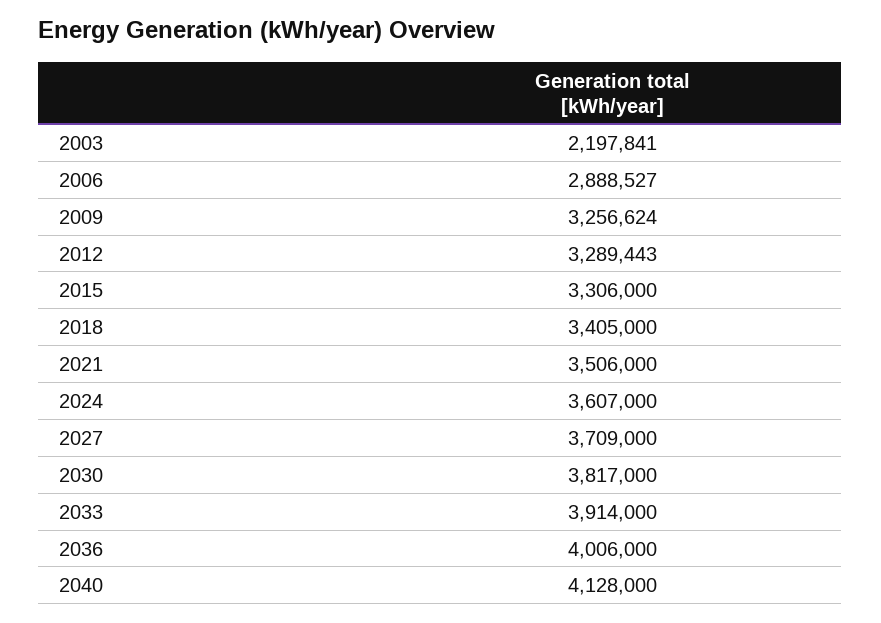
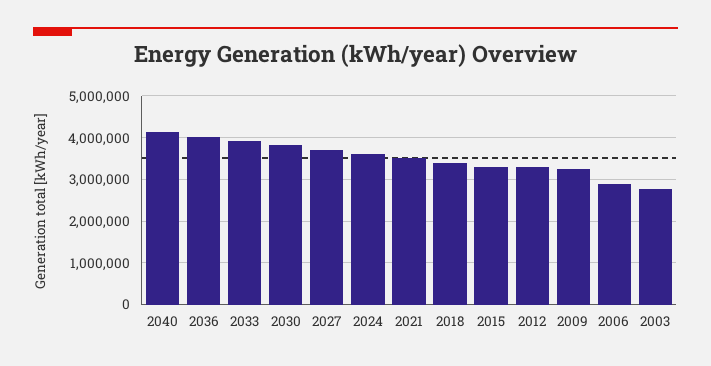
2003: 2197841 -> 2800000

